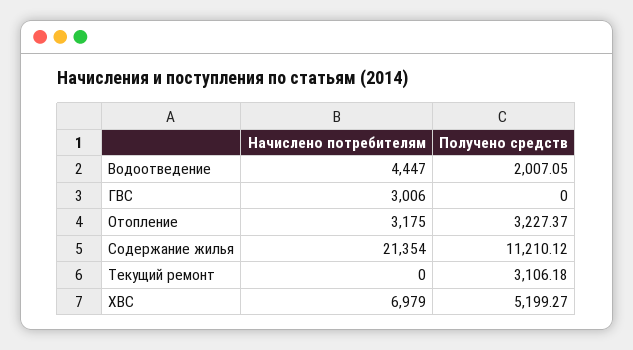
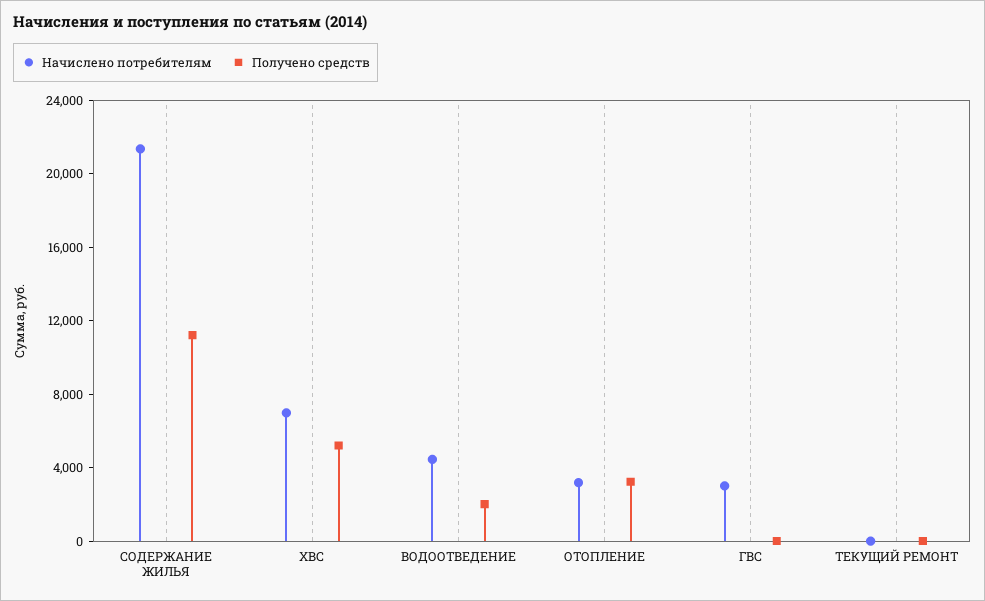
Получено средств, Текущий ремонт: 3106.18 -> 0

